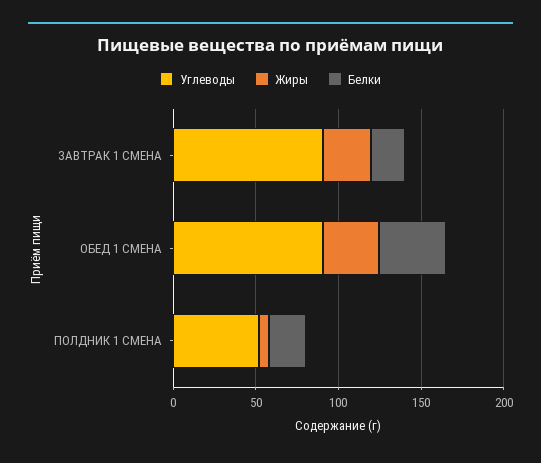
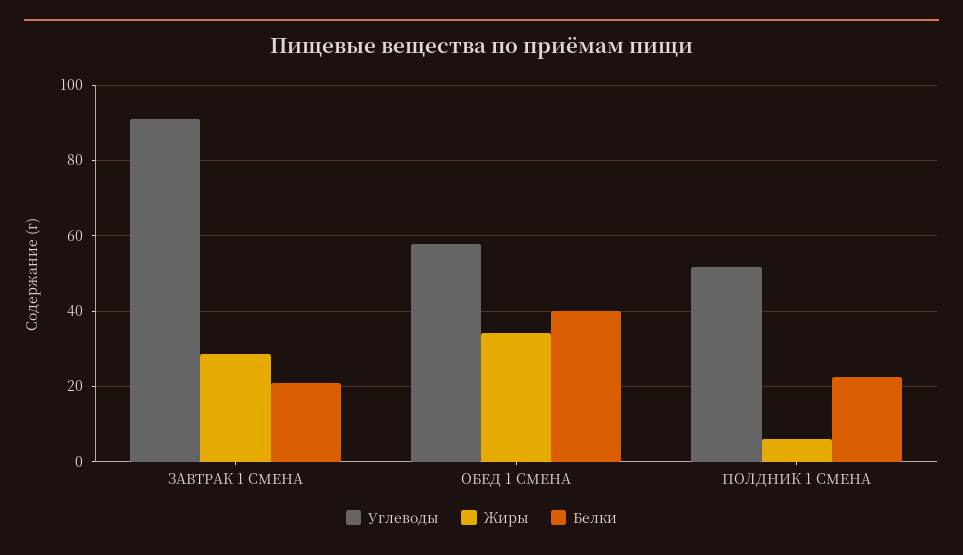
Углеводы, ОБЕД 1 СМЕНА: 90 -> 58

